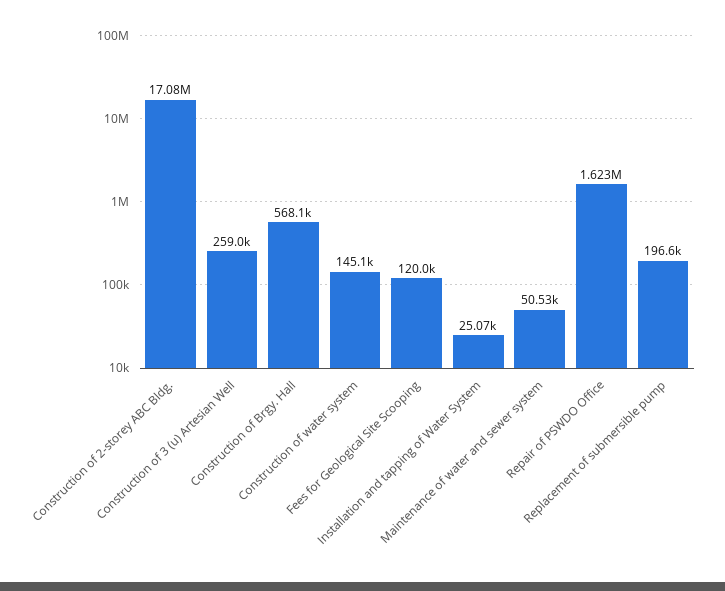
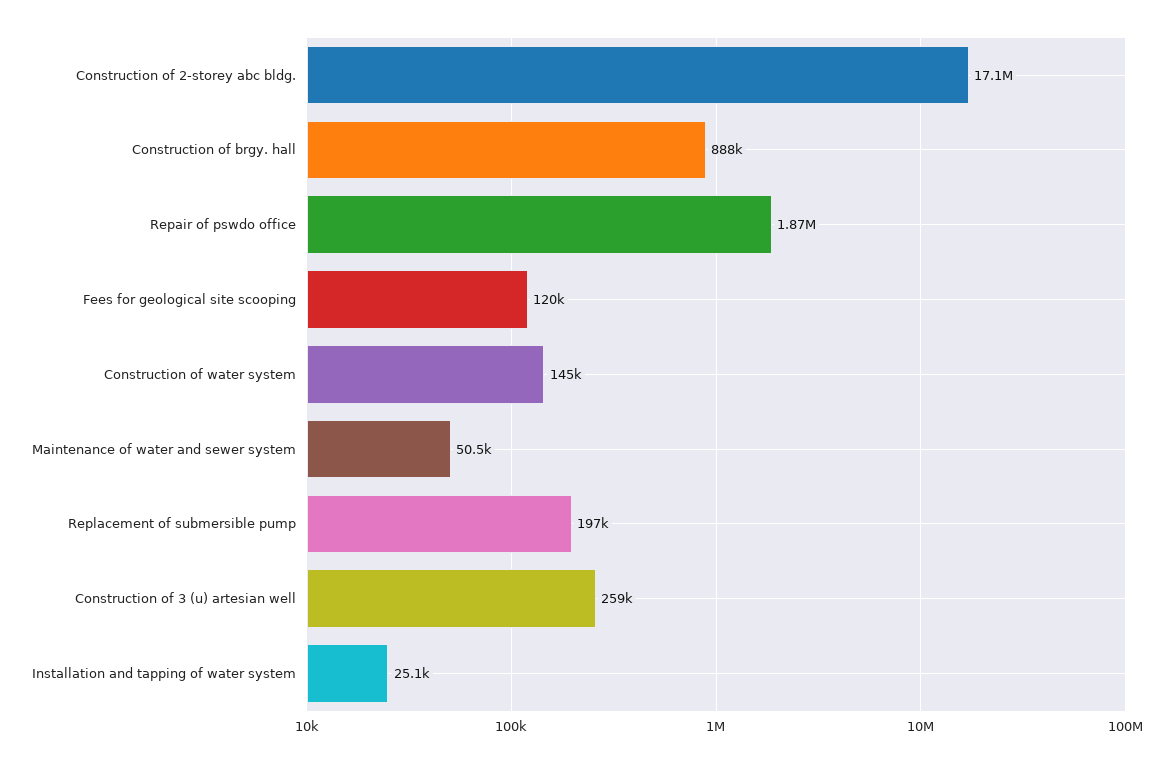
Construction of Brgy. Hall: 568100 -> 888000
Repair of PSWDO Office: 1623000 -> 1870000

